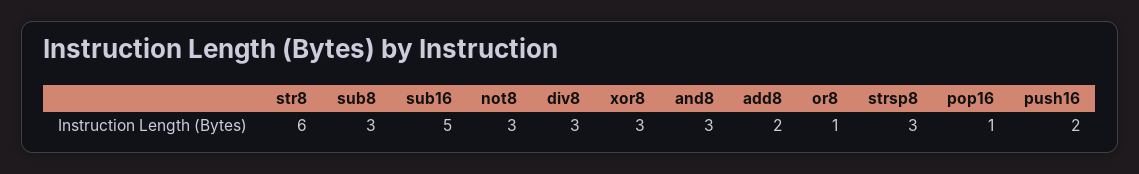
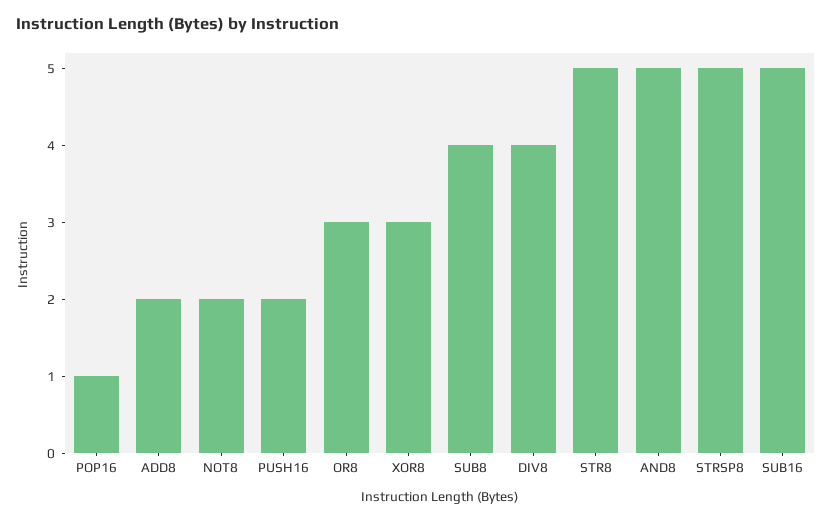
str8: 6 -> 5
sub8: 3 -> 4
not8: 3 -> 2
div8: 3 -> 4
and8: 3 -> 5
or8: 1 -> 3
strsp8: 3 -> 5

